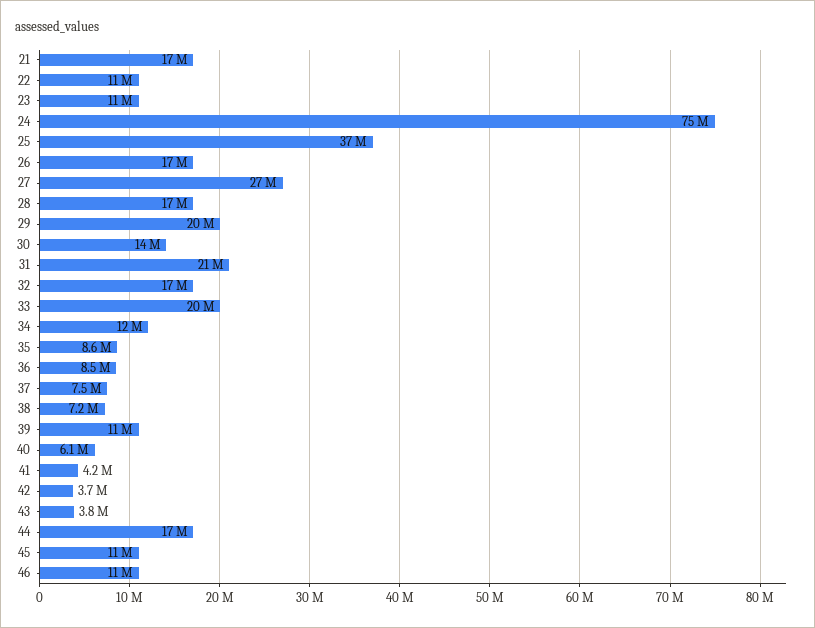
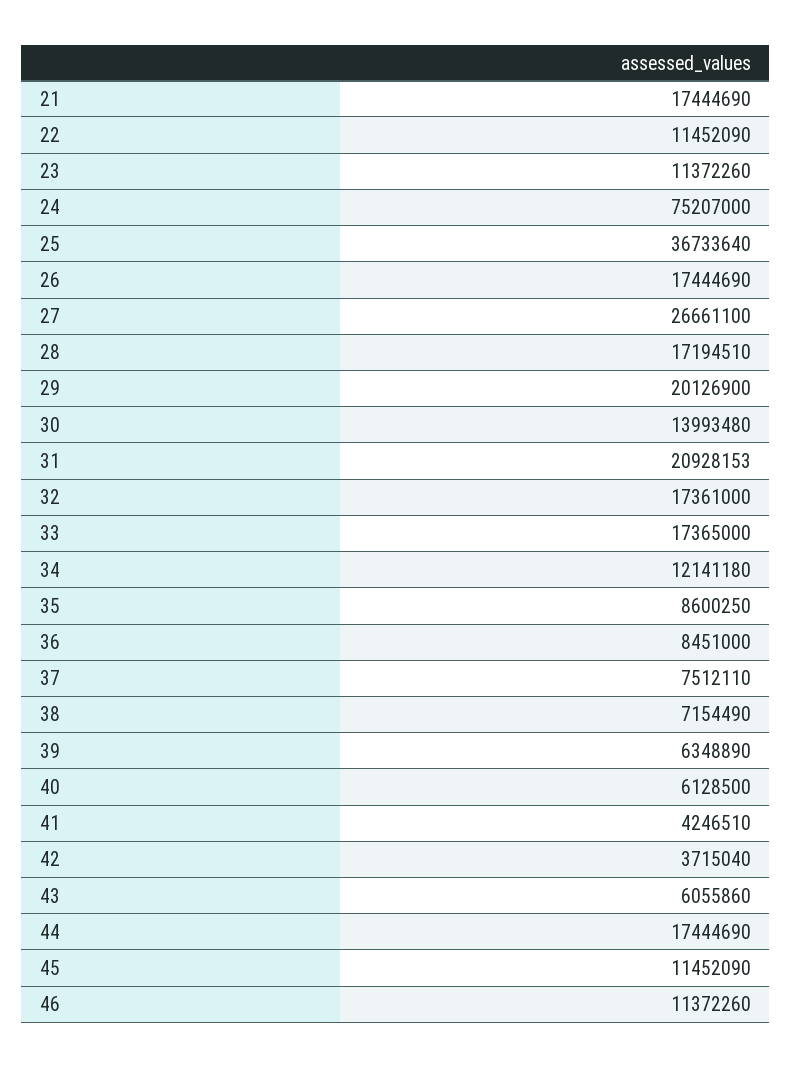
33: 20000000 -> 17365000
39: 11000000 -> 6348890
43: 3800000 -> 6055860

